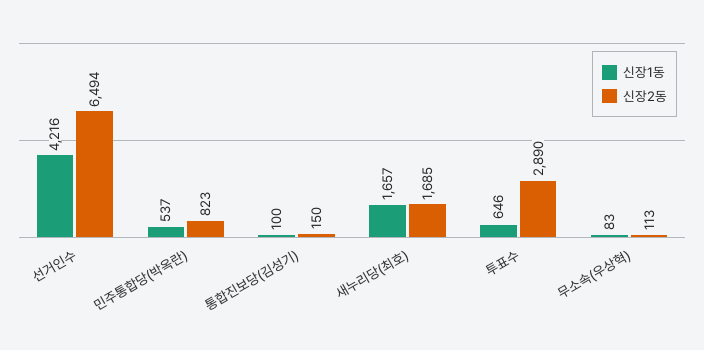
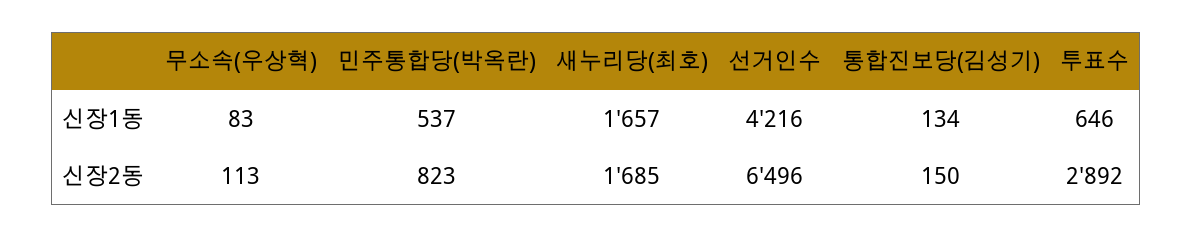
신장2동, 선거인수: 6494 -> 6496
신장1동, 통합진보당(김성기): 100 -> 134
신장2동, 투표수: 2890 -> 2892

